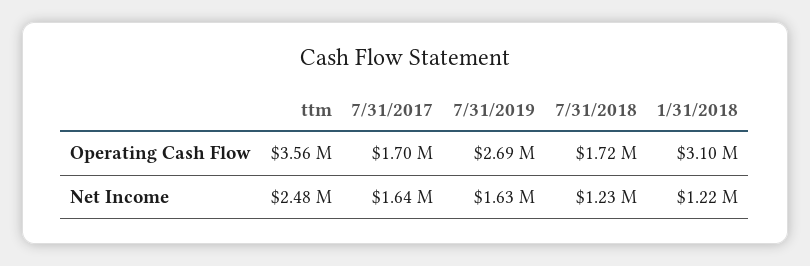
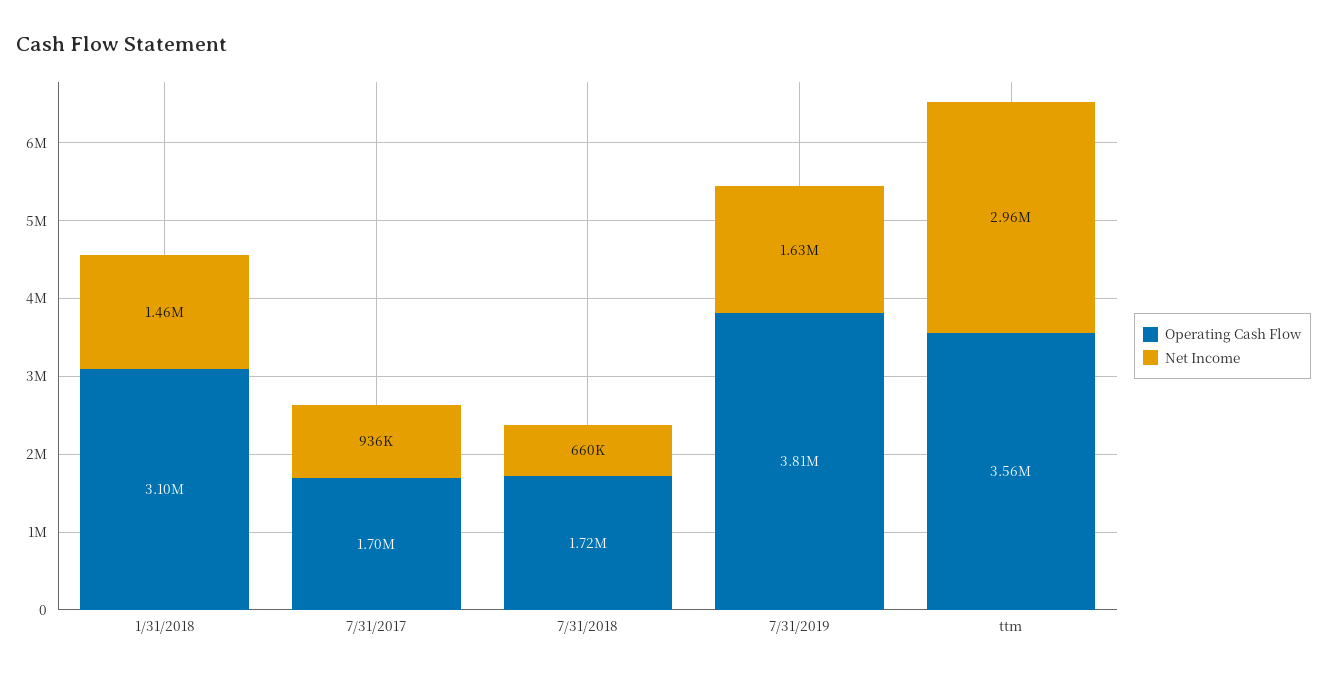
Operating Cash Flow, 7/31/2019: 2690000 -> 3810000
Net Income, ttm: 2480000 -> 2960000
Net Income, 7/31/2017: 1640000 -> 936000
Net Income, 7/31/2018: 1230000 -> 660000
Net Income, 1/31/2018: 1220000 -> 1460000

